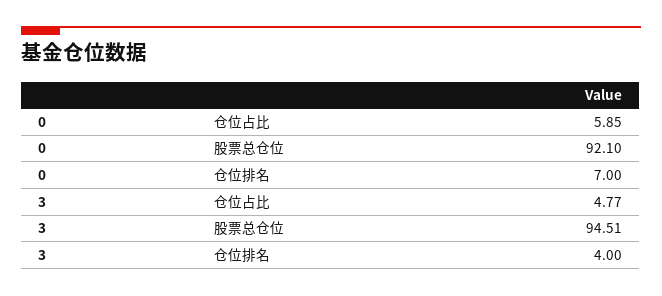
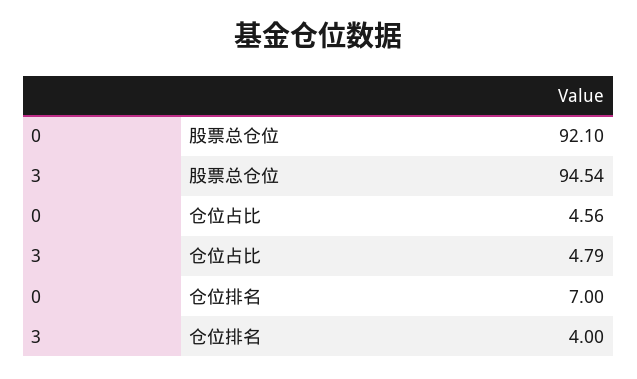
0, 仓位占比: 5.85 -> 4.56
3, 仓位占比: 4.77 -> 4.79
3, 股票总仓位: 94.51 -> 94.54

